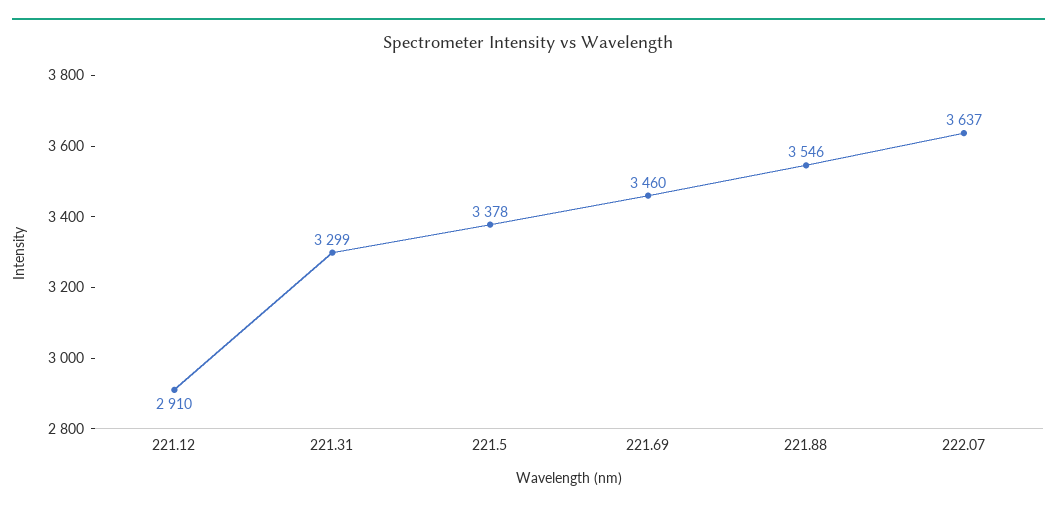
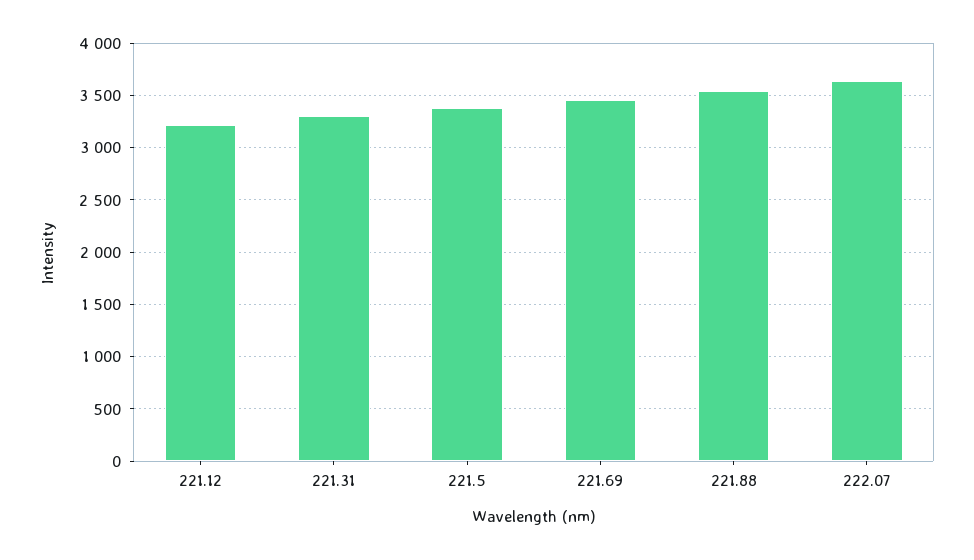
221.12: 2910 -> 3200

